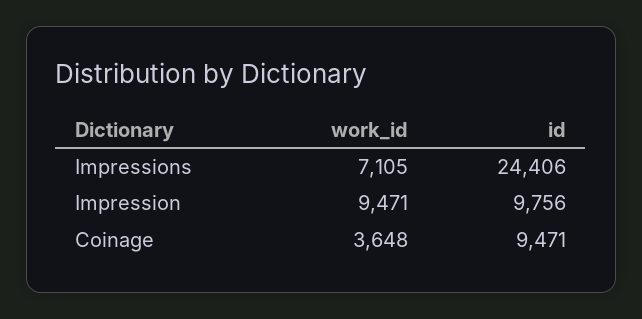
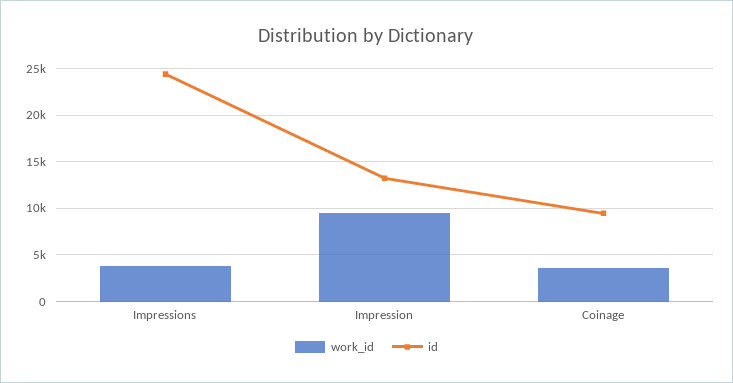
work_id, Impressions: 7105 -> 4000
id, Impression: 9756 -> 13000

